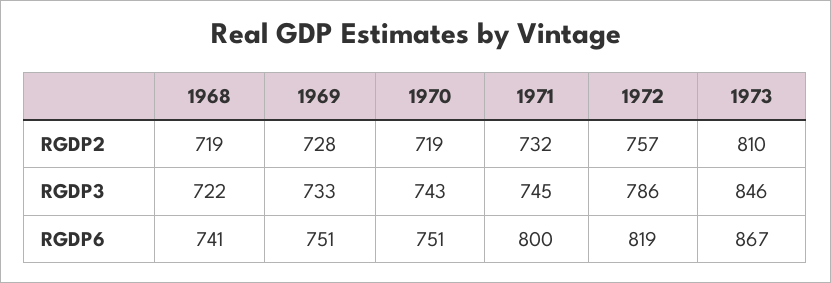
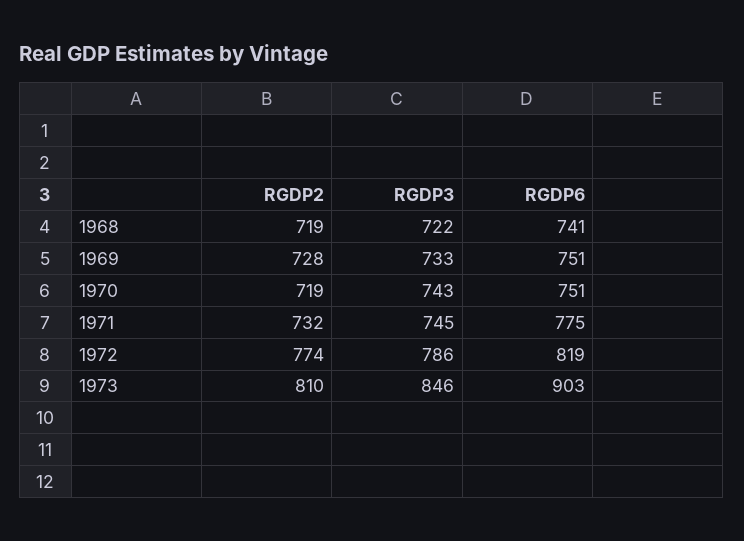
1972, RGDP2: 757 -> 774
1971, RGDP6: 800 -> 775
1973, RGDP6: 867 -> 903

